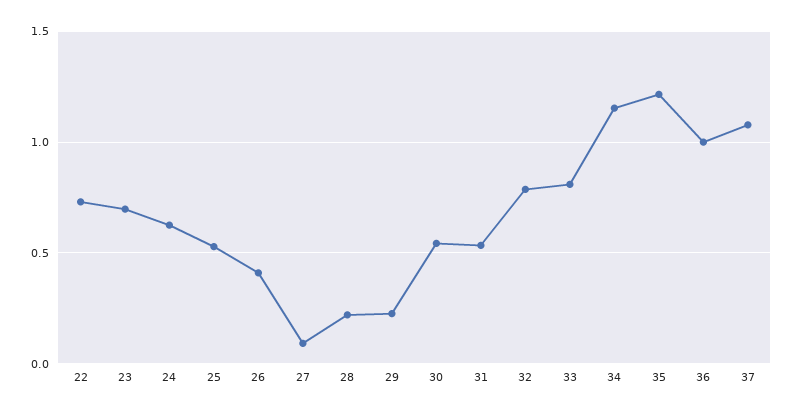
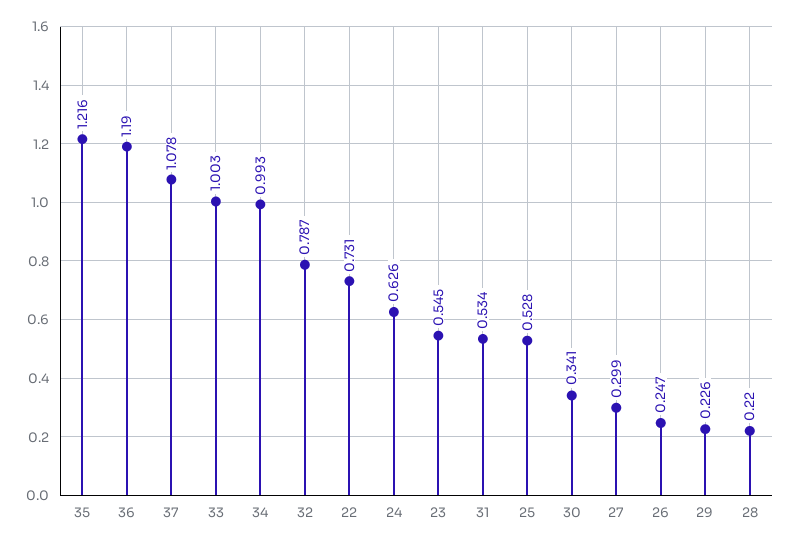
23: 0.7 -> 0.545
26: 0.4 -> 0.247
27: 0.1 -> 0.299
30: 0.55 -> 0.341
33: 0.8 -> 1.003
34: 1.15 -> 0.993
36: 1 -> 1.19

